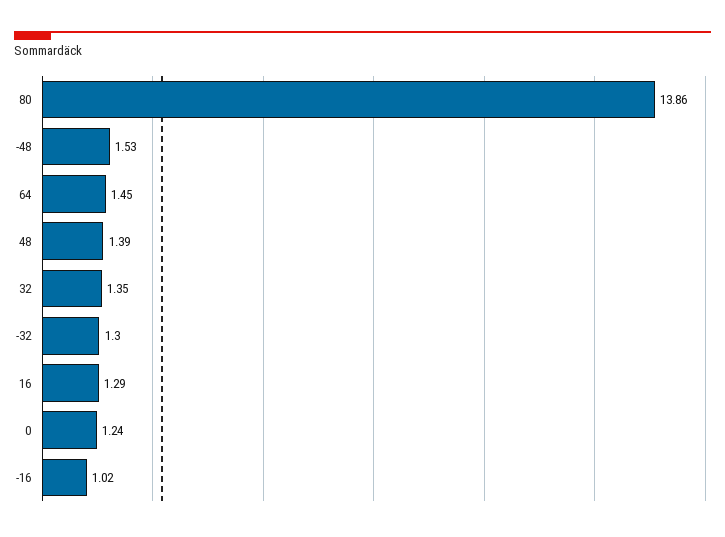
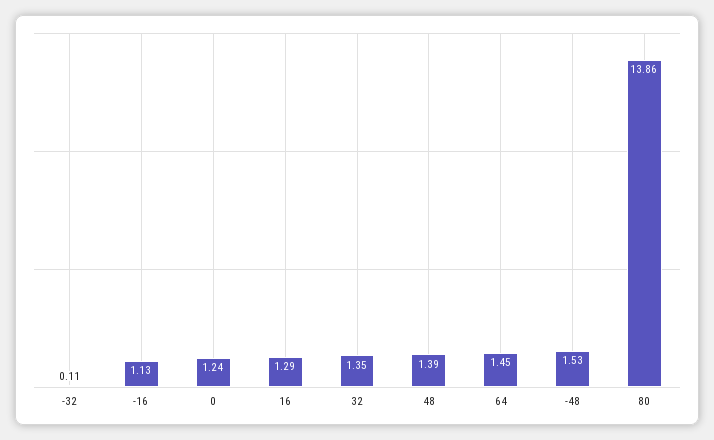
-32: 1.3 -> 0.11
-16: 1.02 -> 1.13

